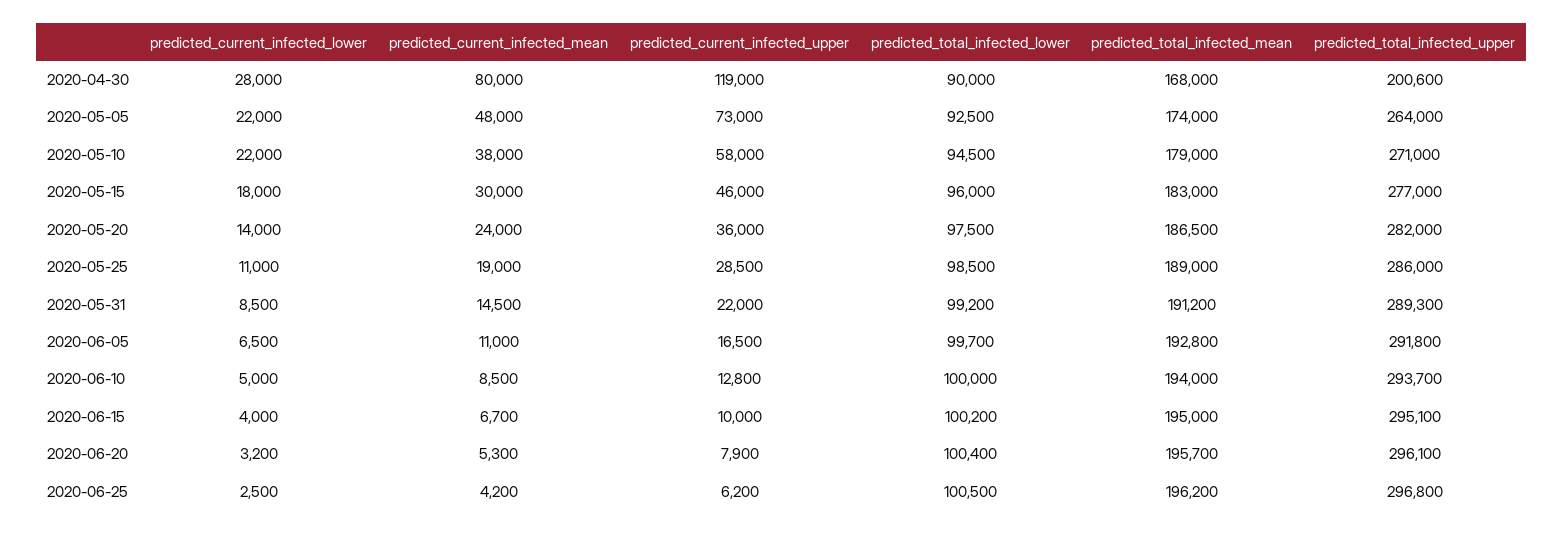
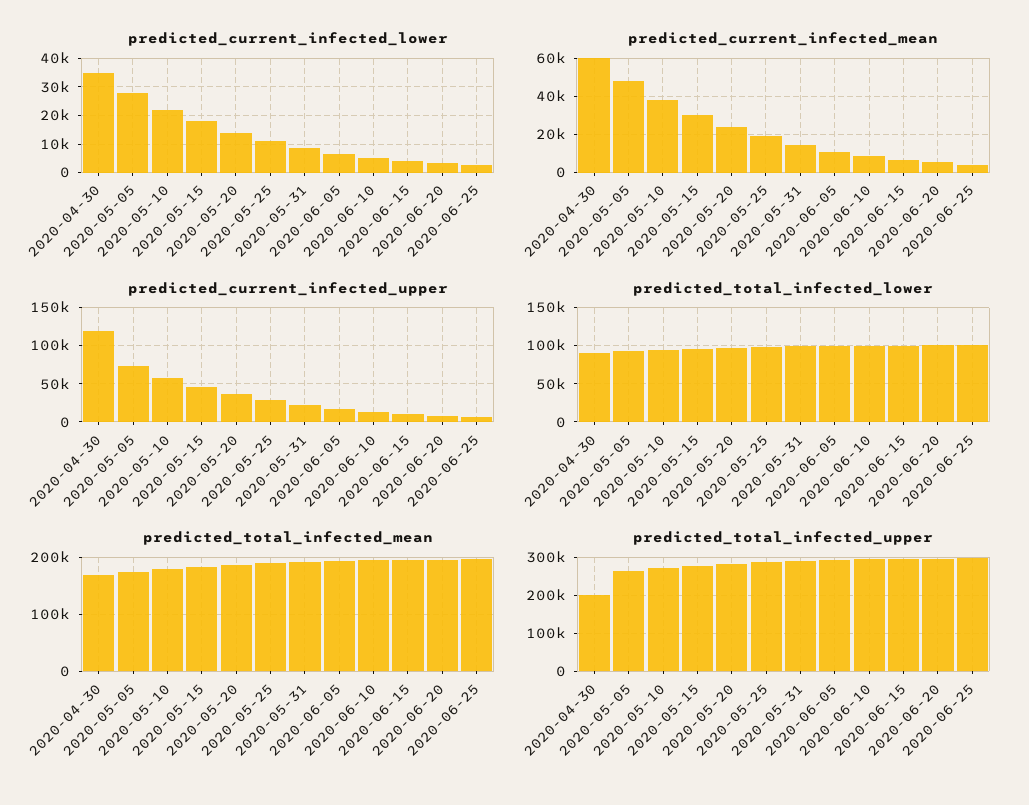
predicted_current_infected_lower, 2020-04-30: 28000 -> 35000
predicted_current_infected_mean, 2020-04-30: 80000 -> 60000
predicted_current_infected_lower, 2020-05-05: 22000 -> 27500

